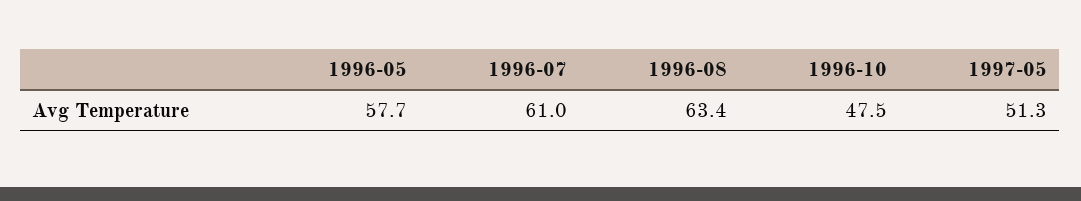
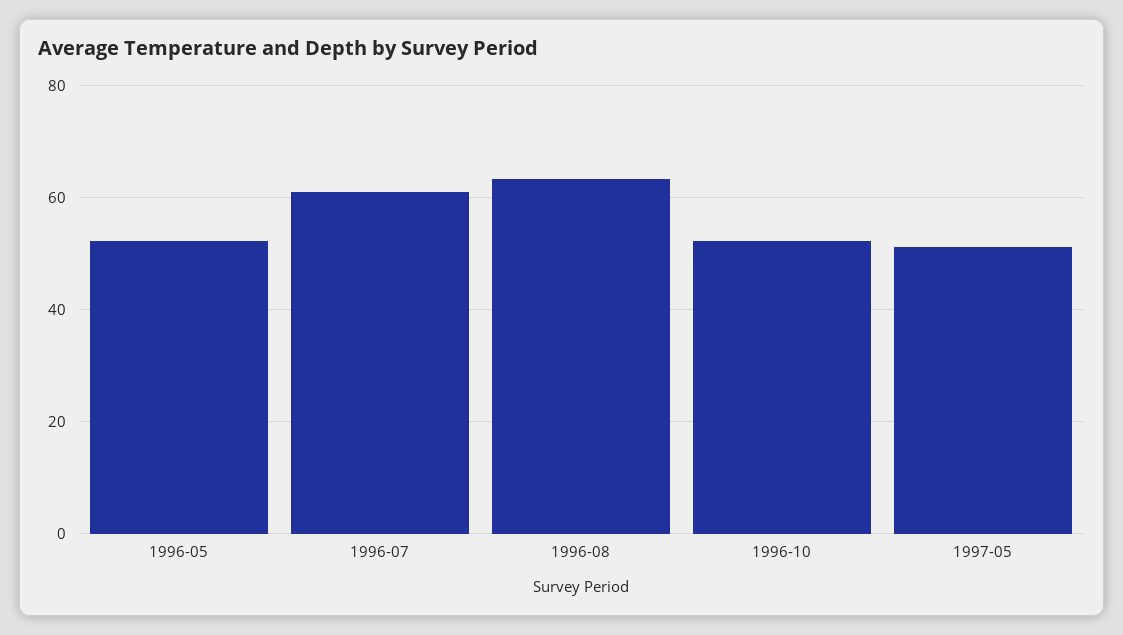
1996-05: 57.7 -> 52
1996-10: 47.5 -> 52

